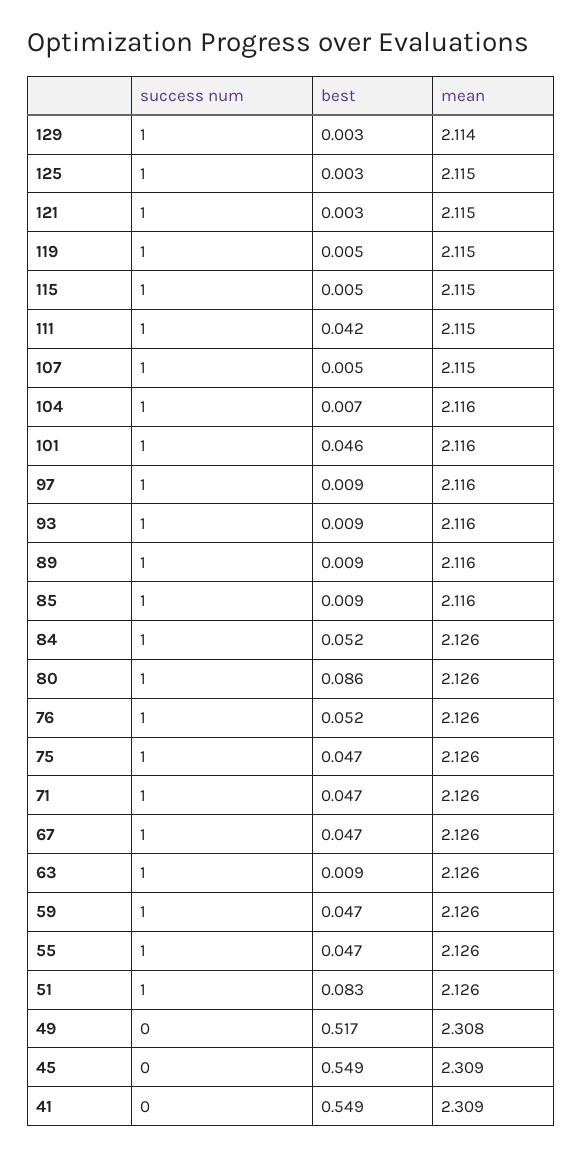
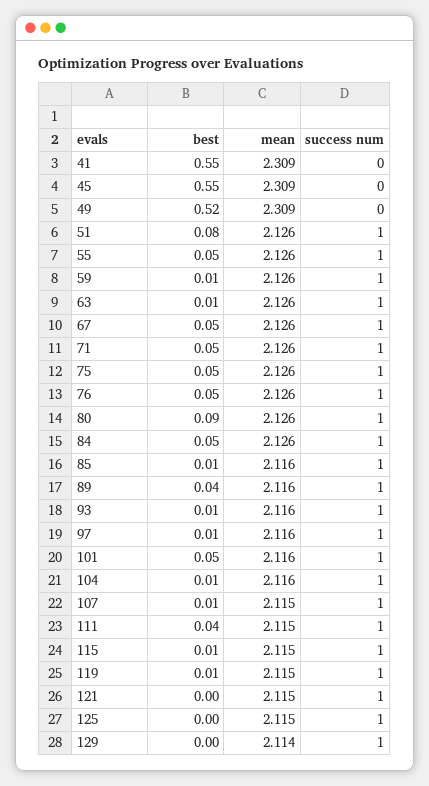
best, 89: 0.009 -> 0.04
best, 59: 0.047 -> 0.01
mean, 49: 2.308 -> 2.309

